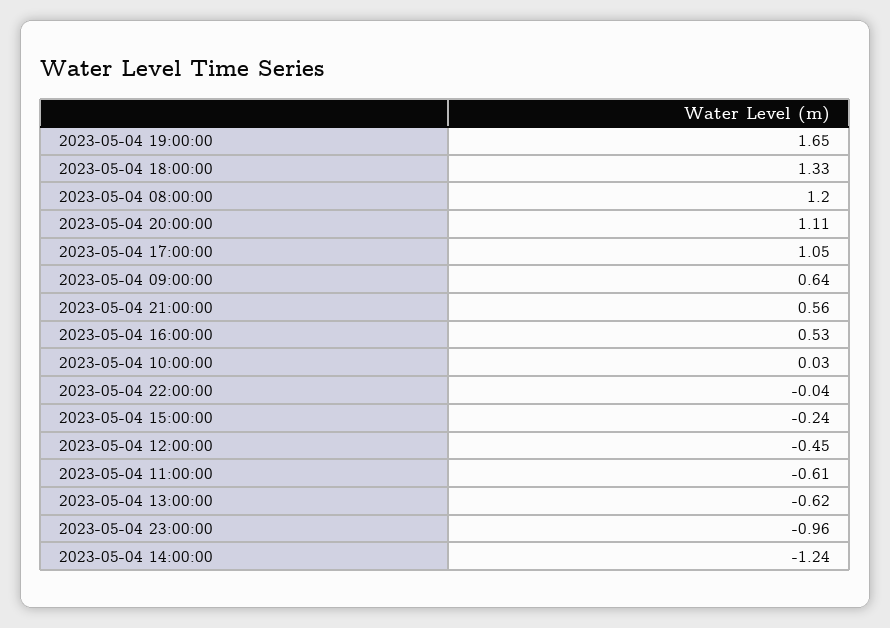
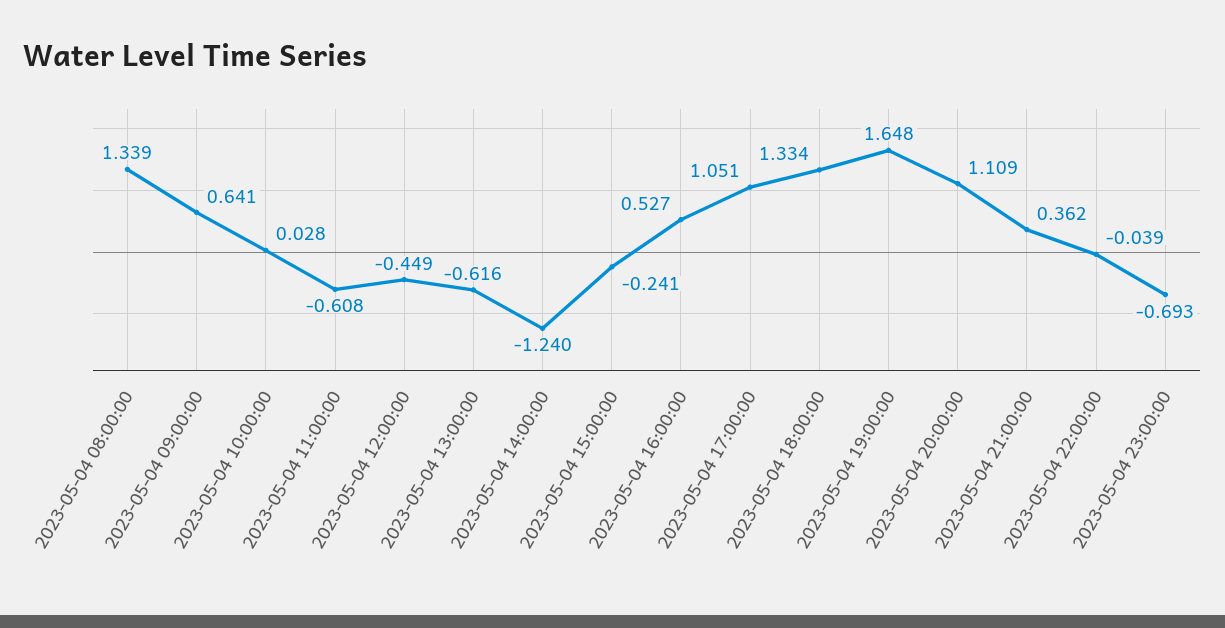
2023-05-04 08:00:00: 1.2 -> 1.339
2023-05-04 21:00:00: 0.56 -> 0.362
2023-05-04 23:00:00: -0.96 -> -0.693

